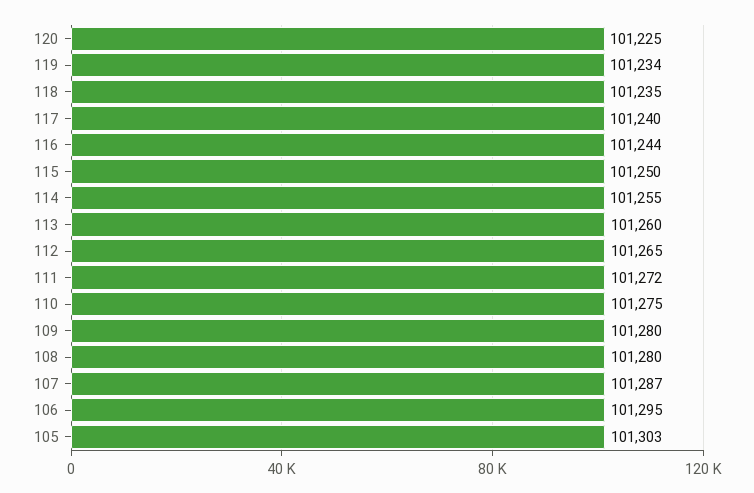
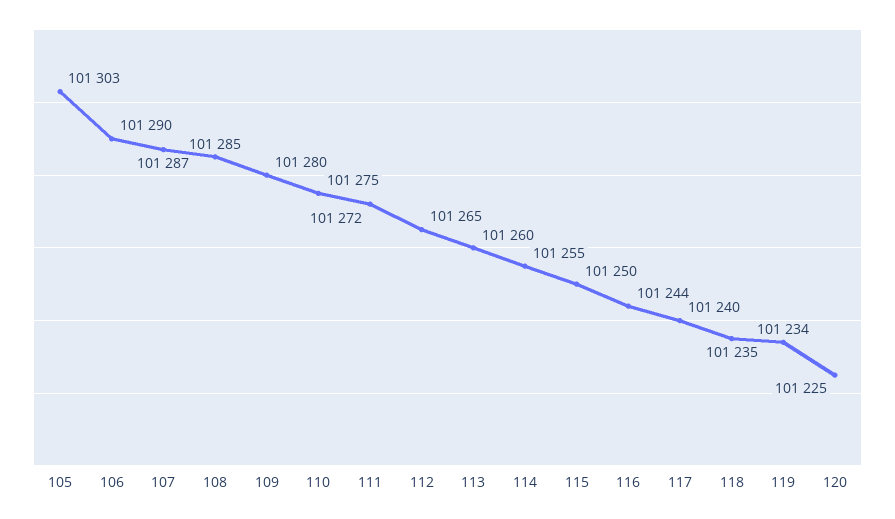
108: 101280 -> 101285
106: 101295 -> 101290

